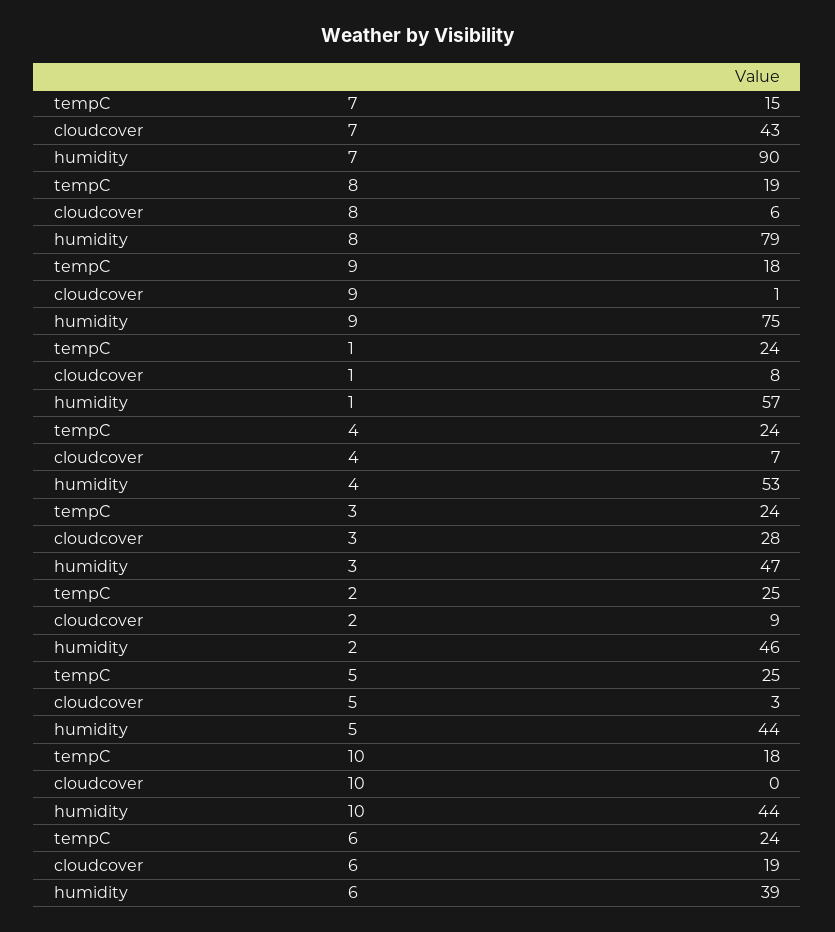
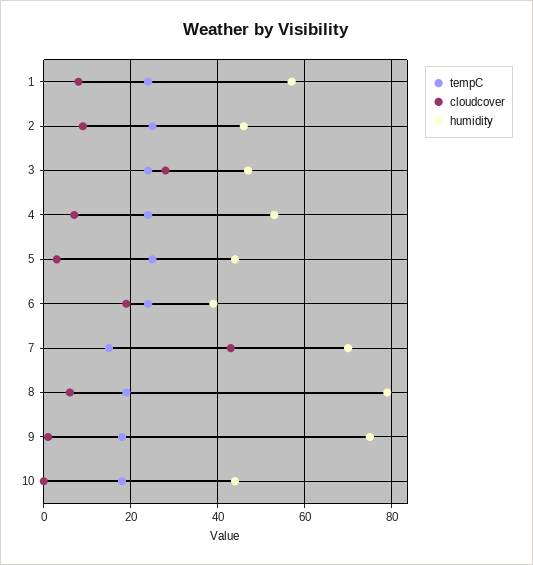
humidity, 7: 90 -> 70

